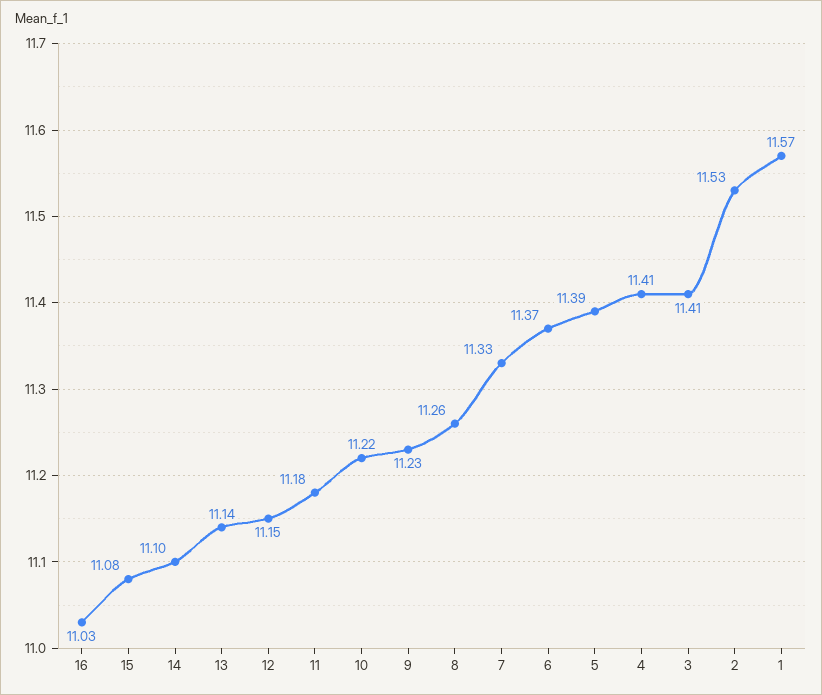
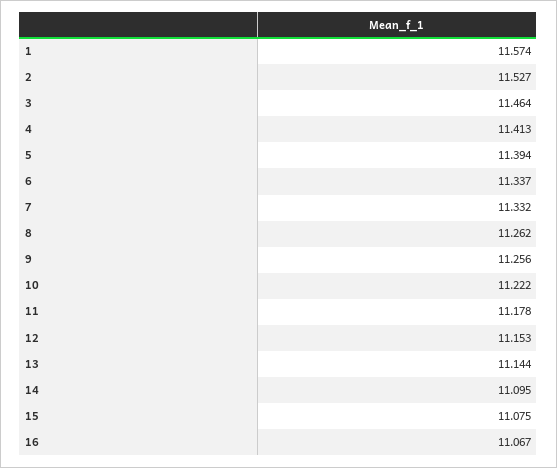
16: 11.03 -> 11.067
9: 11.23 -> 11.256
6: 11.37 -> 11.337
3: 11.41 -> 11.464

